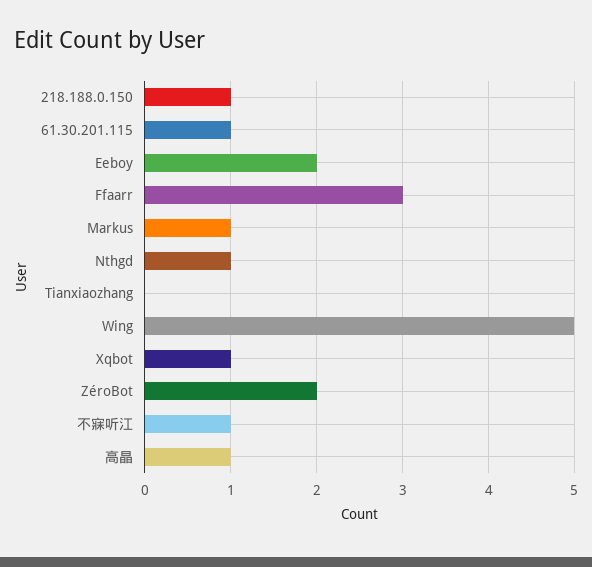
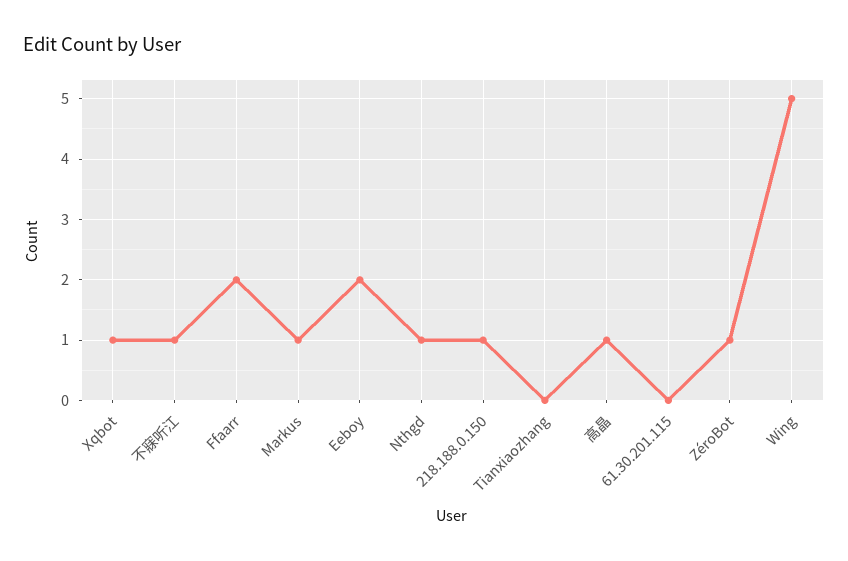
61.30.201.115: 1 -> 0
Ffaarr: 3 -> 2
ZéroBot: 2 -> 1

